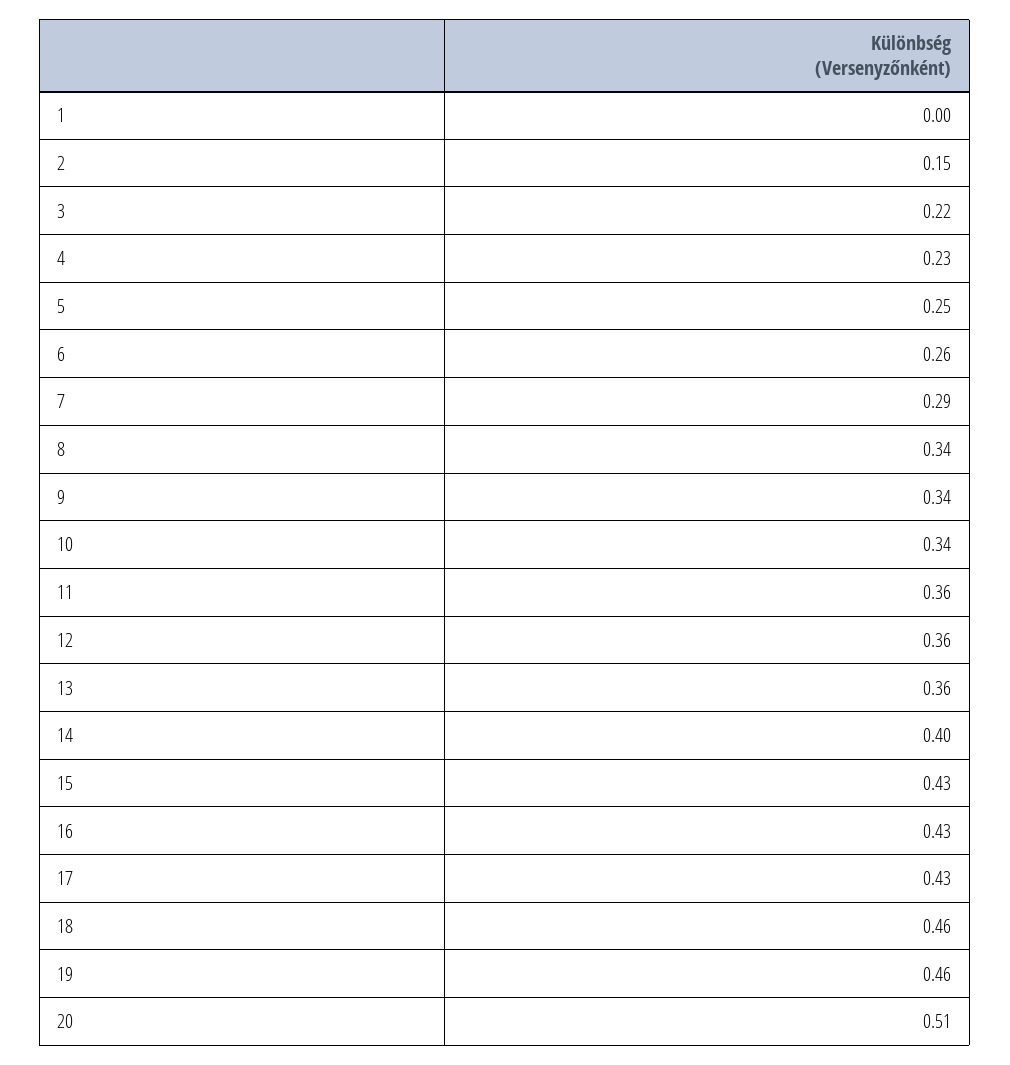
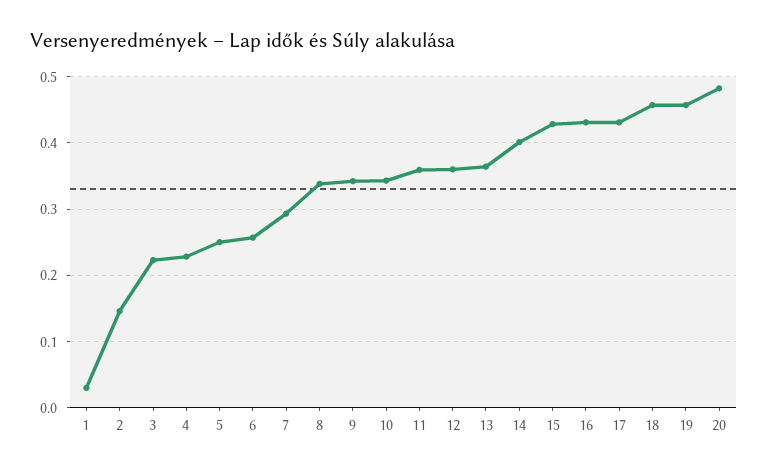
1: 0 -> 0.03
20: 0.51 -> 0.48

